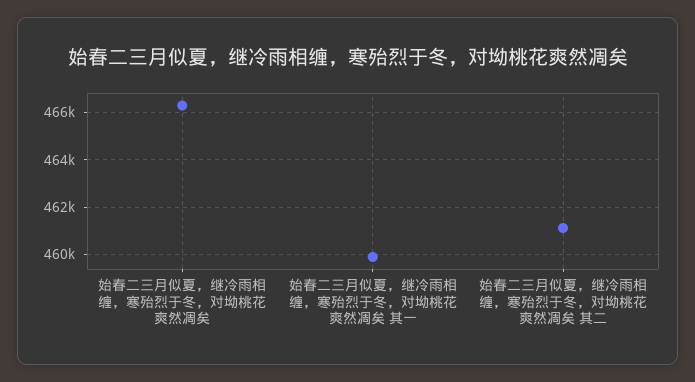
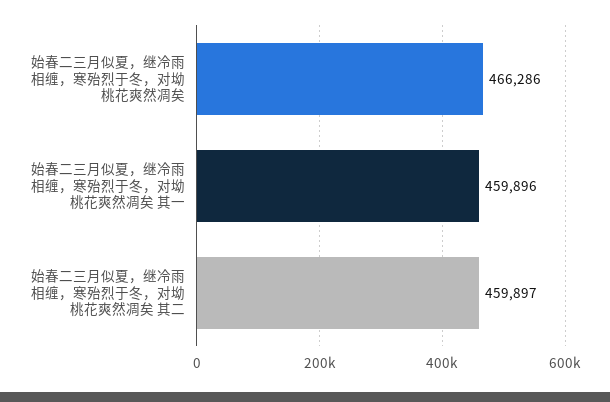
始春二三月似夏，继冷雨相缠，寒殆烈于冬，对坳桃花爽然凋矣 其二: 461000 -> 459897

